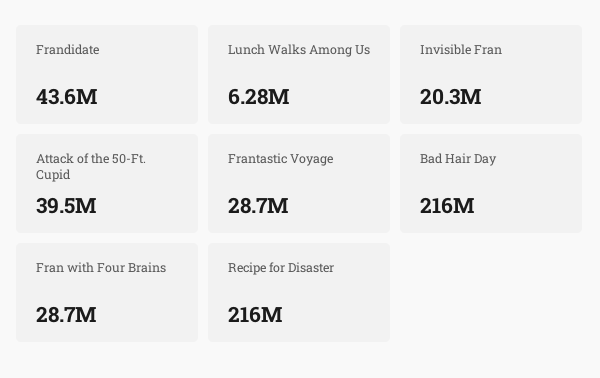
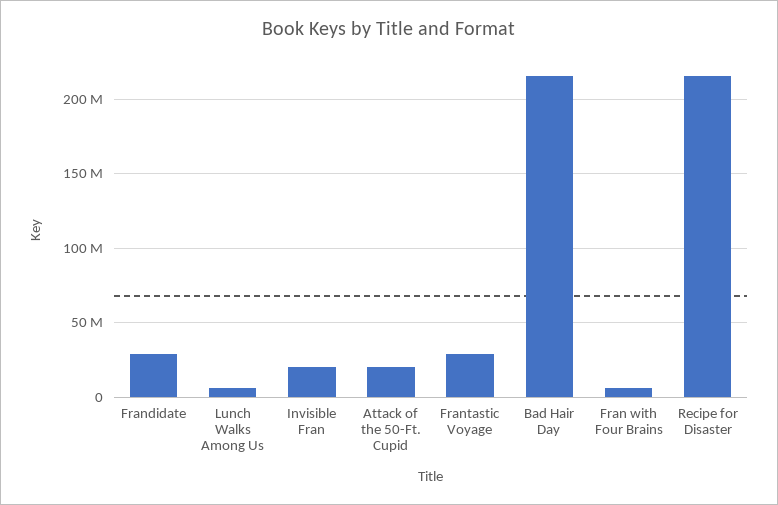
Frandidate: 43600000 -> 30000000
Attack of the 50-Ft. Cupid: 39500000 -> 20000000
Fran with Four Brains: 28700000 -> 5000000

